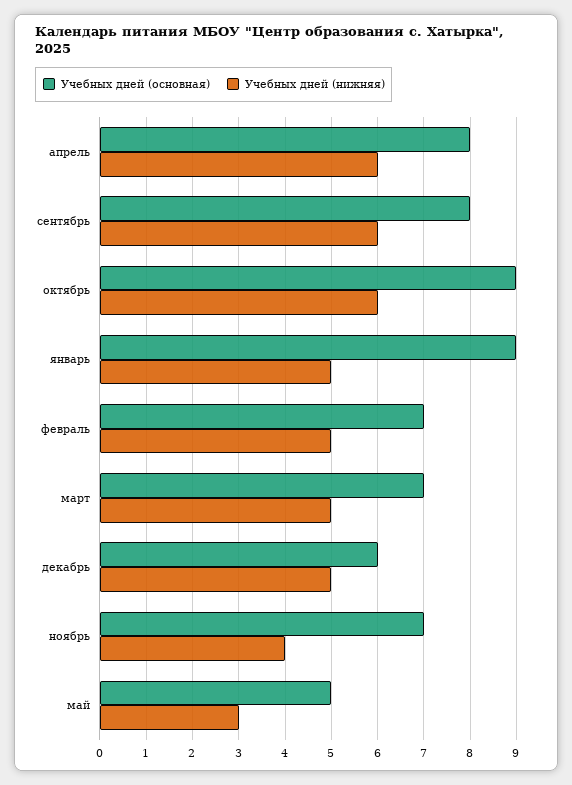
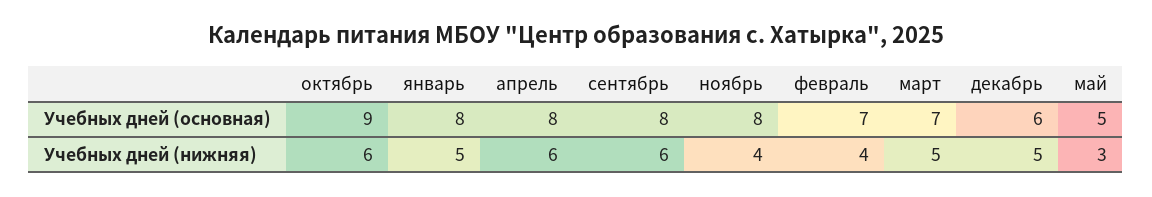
Учебных дней (основная), январь: 9 -> 8
Учебных дней (нижняя), февраль: 5 -> 4
Учебных дней (основная), ноябрь: 7 -> 8

